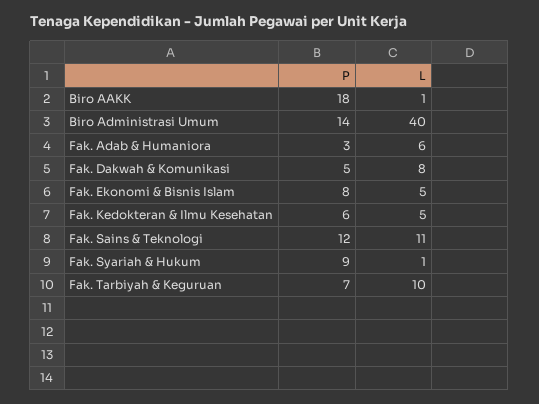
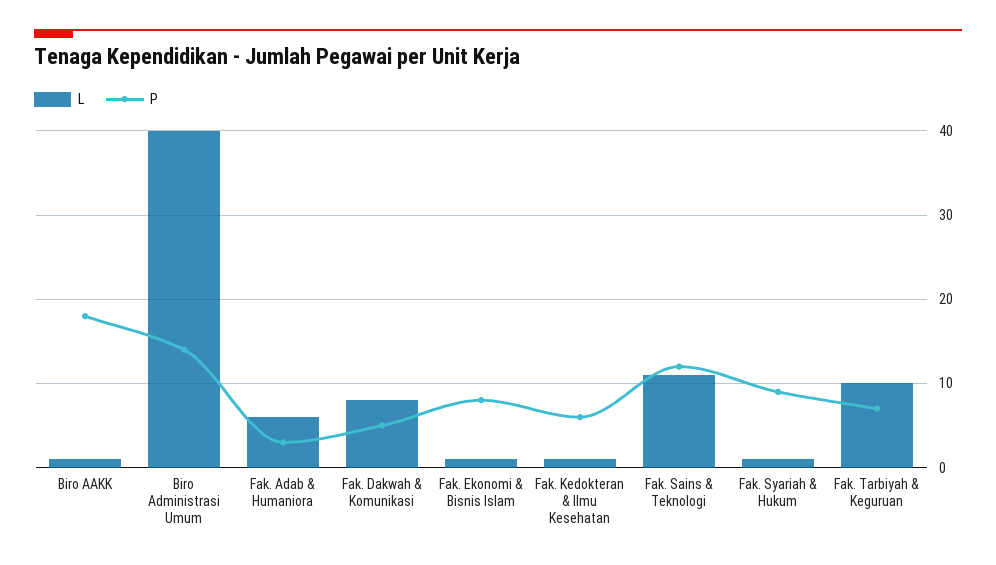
L, Fak. Ekonomi & Bisnis Islam: 5 -> 1
L, Fak. Kedokteran & Ilmu Kesehatan: 5 -> 1

